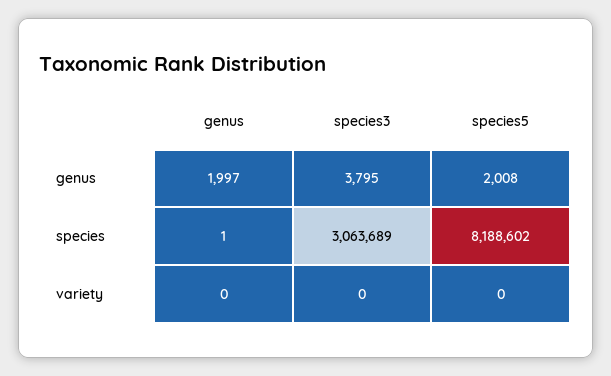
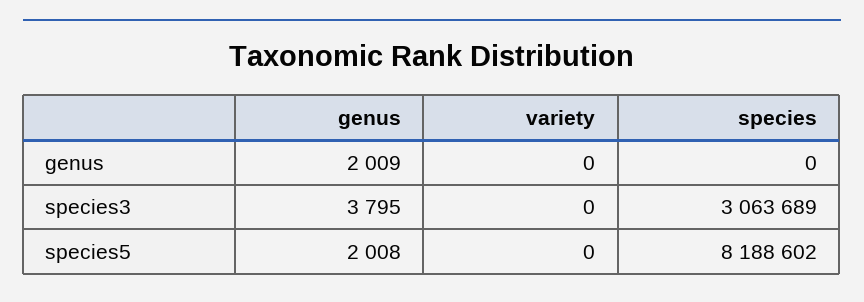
genus, genus: 1997 -> 2009
genus, species: 1 -> 0

